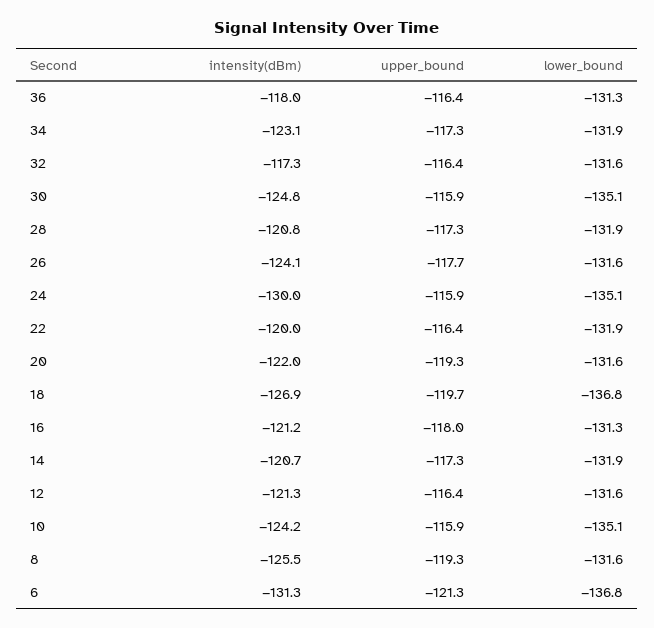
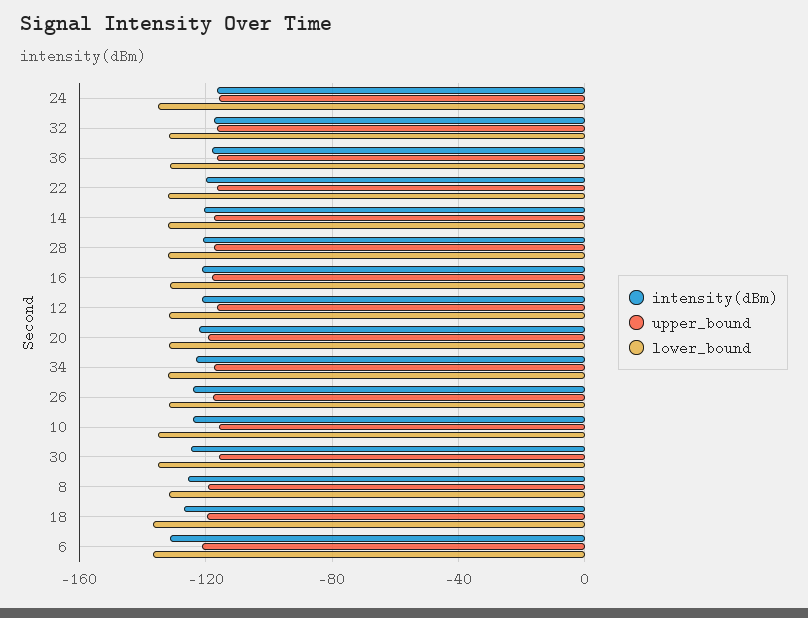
intensity(dBm), 24: -130 -> -115

